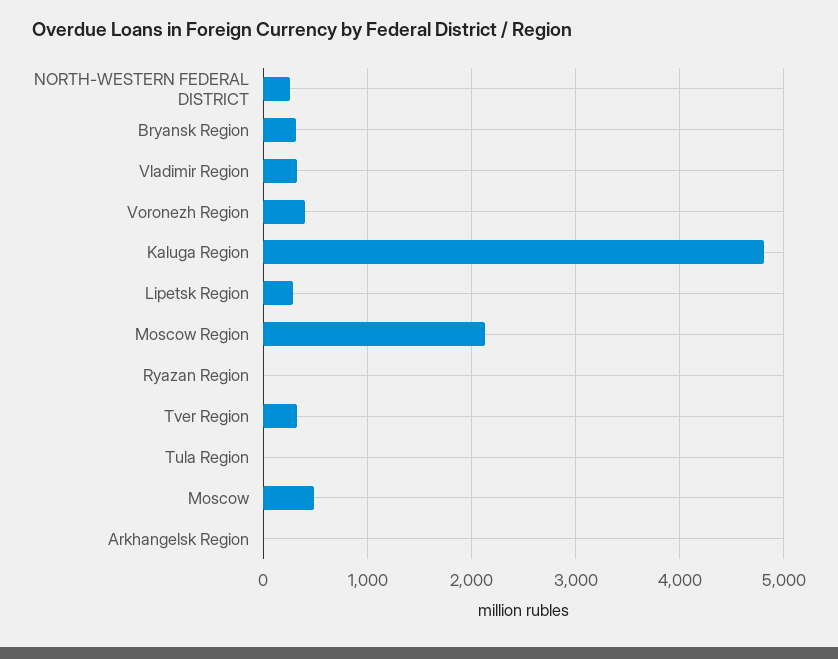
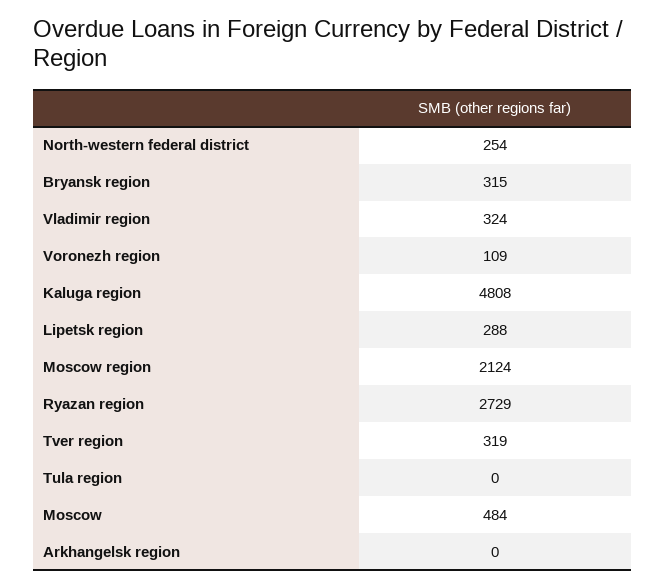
Voronezh Region: 400 -> 109
Ryazan Region: 0 -> 2729

